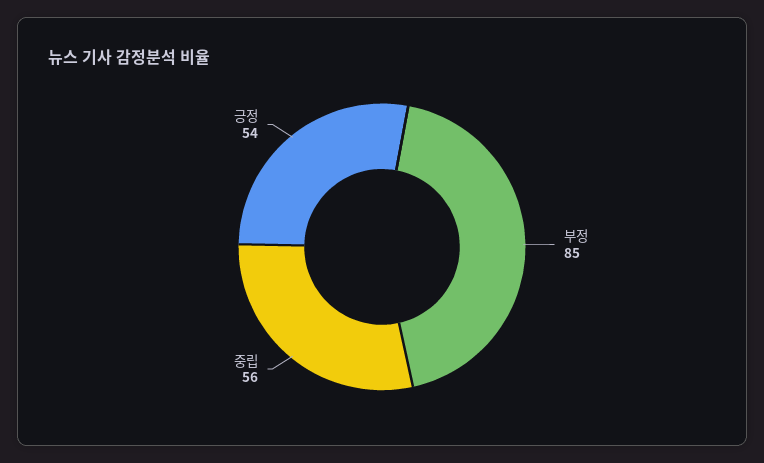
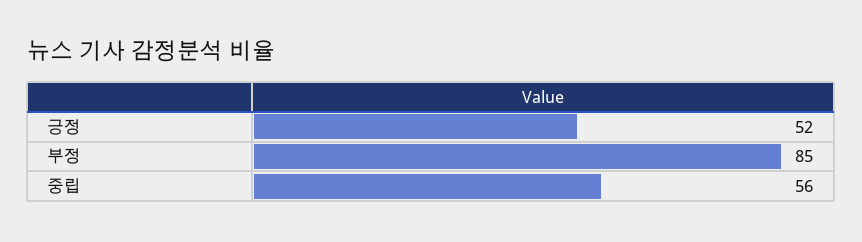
긍정: 54 -> 52

